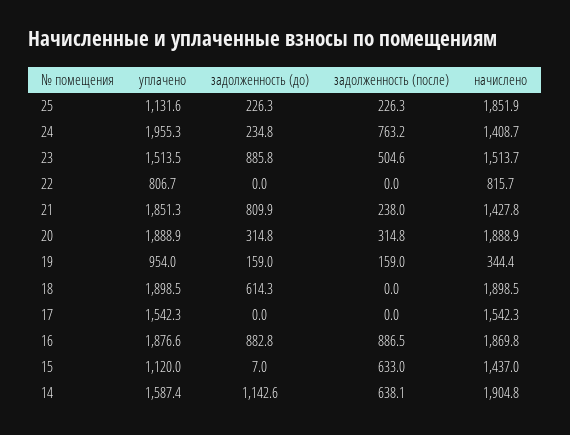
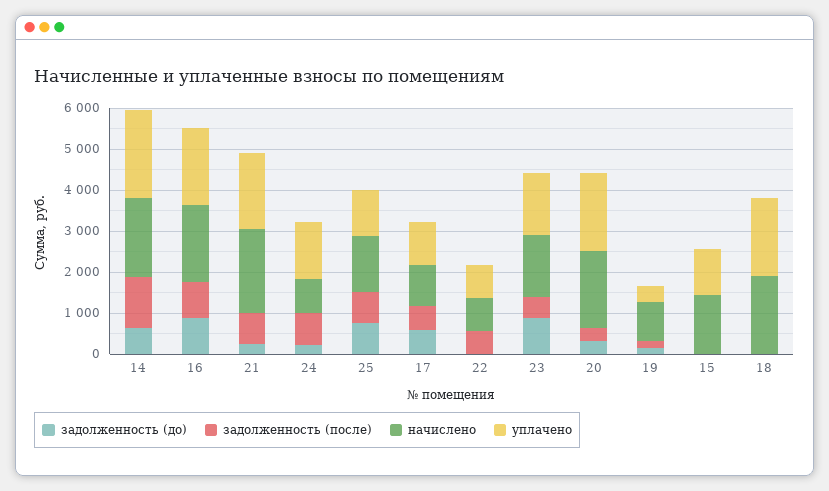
задолженность (до), 25: 226.3 -> 800
задолженность (после), 25: 226.3 -> 800
начислено, 25: 1851.9 -> 1400
уплачено, 24: 1955.3 -> 1400
начислено, 24: 1408.7 -> 800
задолженность (после), 22: 0 -> 600
задолженность (до), 21: 809.9 -> 200
задолженность (после), 21: 238 -> 800
начислено, 21: 1427.8 -> 2000
уплачено, 19: 954 -> 400
начислено, 19: 344.4 -> 1000
задолженность (до), 18: 614.3 -> 0
уплачено, 17: 1542.3 -> 1000
задолженность (до), 17: 0 -> 600
задолженность (после), 17: 0 -> 600
начислено, 17: 1542.3 -> 1000
задолженность (после), 15: 633 -> 0
уплачено, 14: 1587.4 -> 2200
задолженность (до), 14: 1142.6 -> 600
задолженность (после), 14: 638.1 -> 1200

